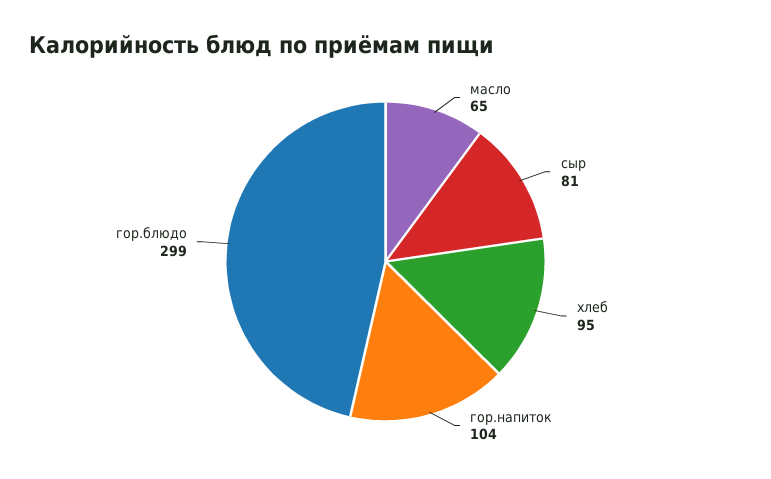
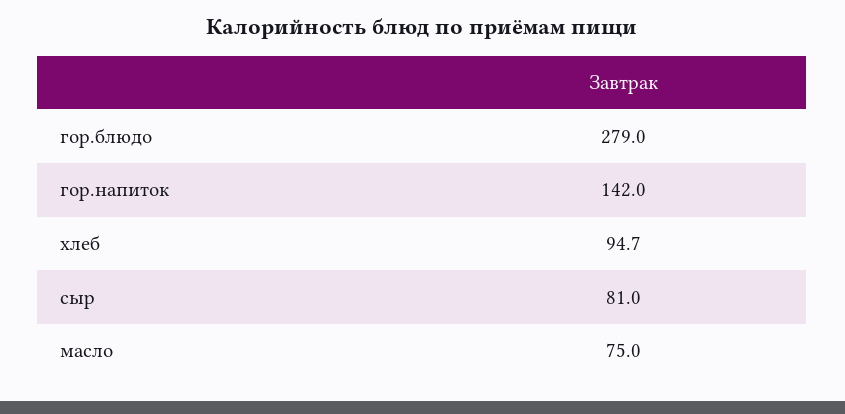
масло: 65 -> 75
гор.напиток: 104 -> 142
гор.блюдо: 299 -> 279

